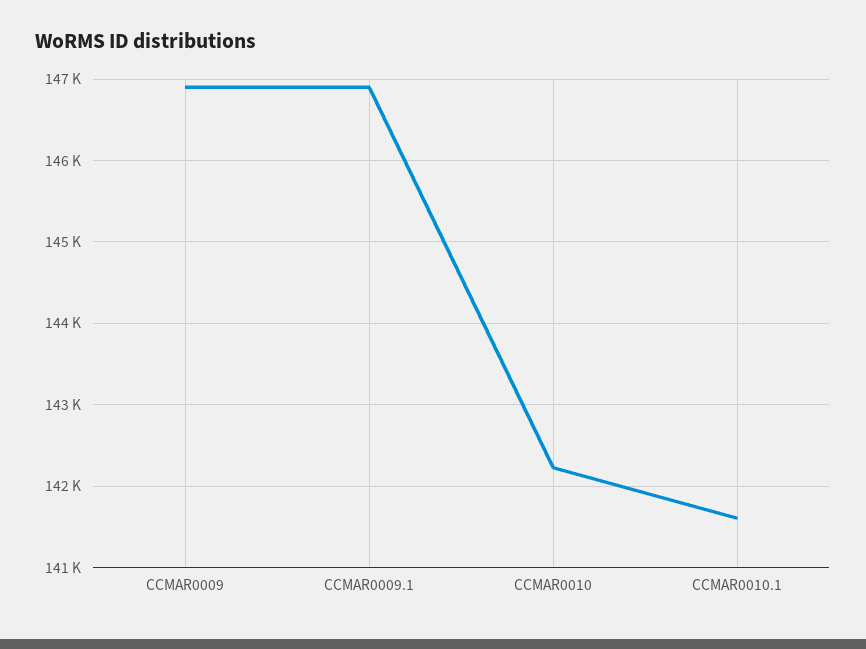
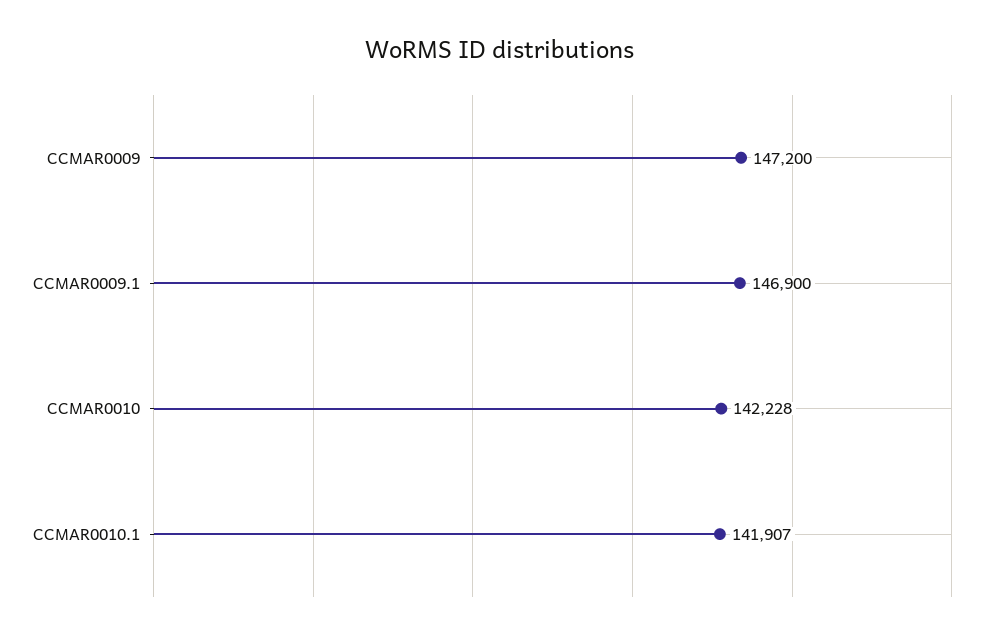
CCMAR0009: 146900 -> 147200
CCMAR0010.1: 141600 -> 141907

